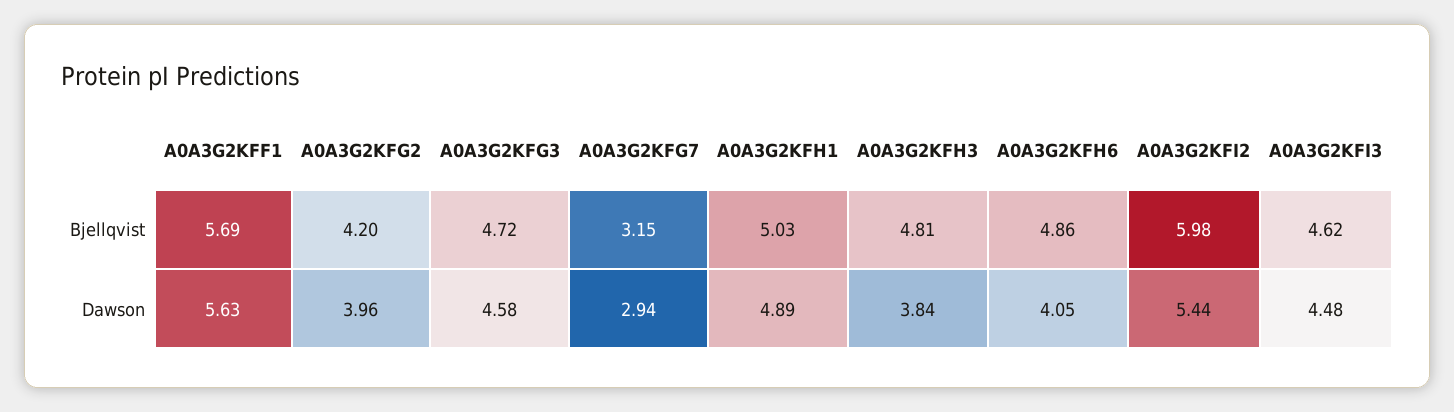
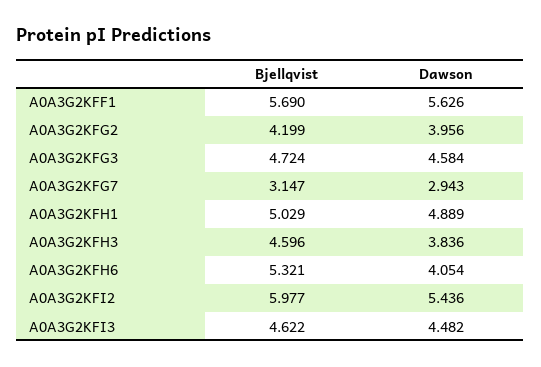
A0A3G2KFH3, Bjellqvist: 4.81 -> 4.596
A0A3G2KFH6, Bjellqvist: 4.86 -> 5.321

